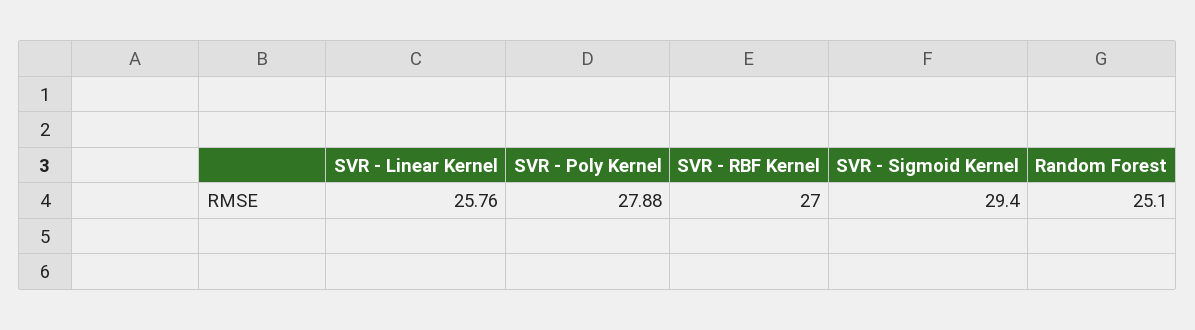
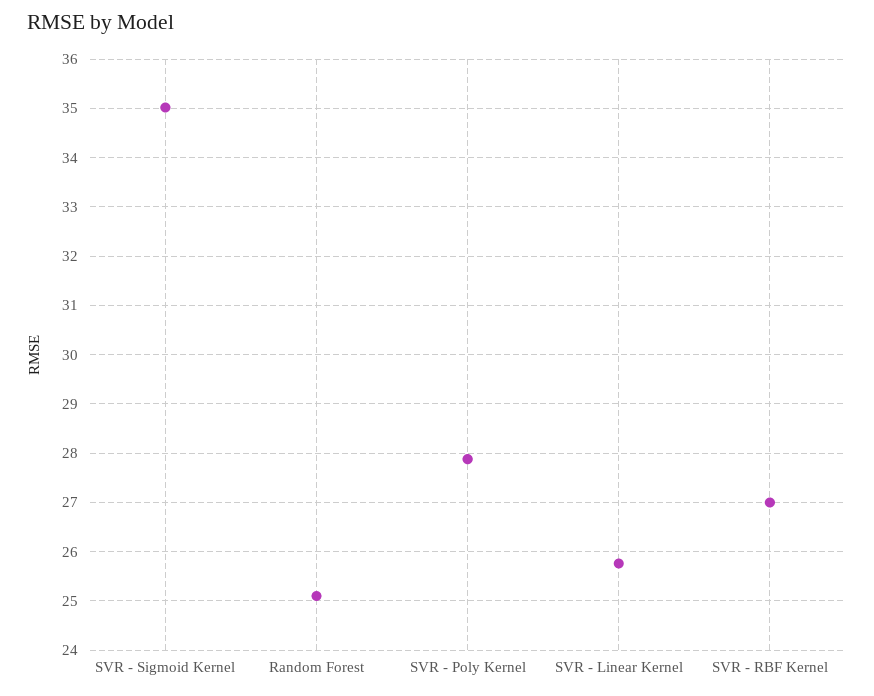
SVR - Sigmoid Kernel: 29.4 -> 35

